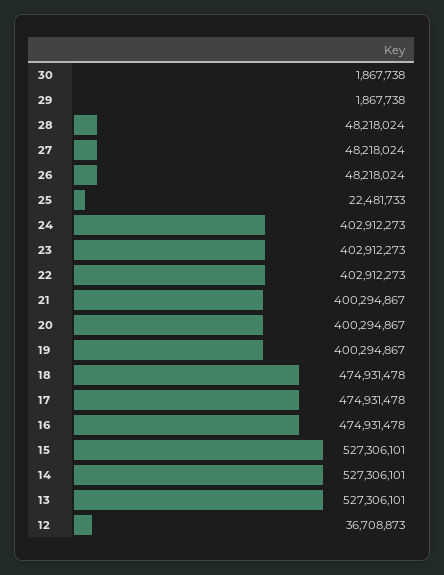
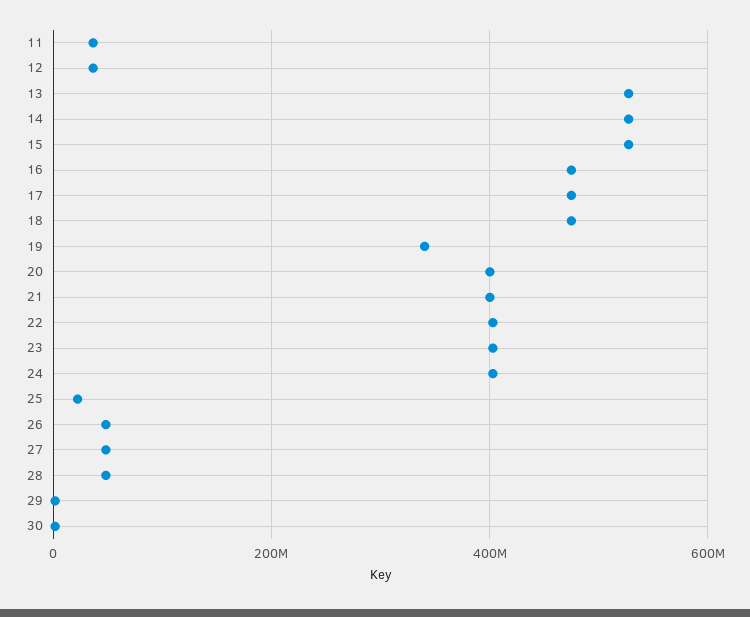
19: 400294867 -> 340000000
11: none -> 40000000

